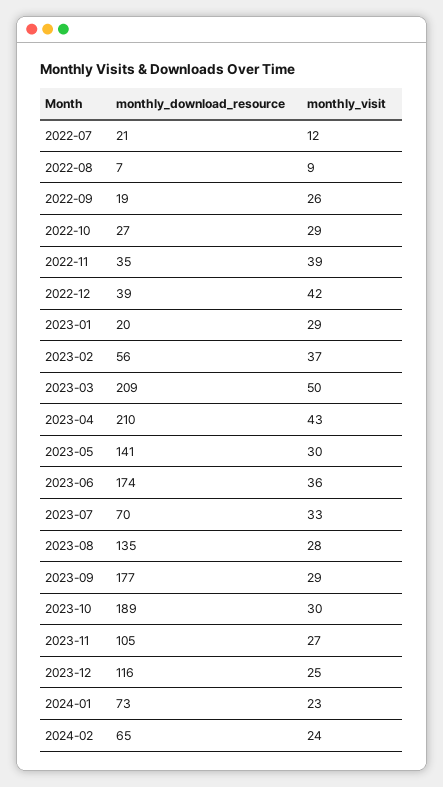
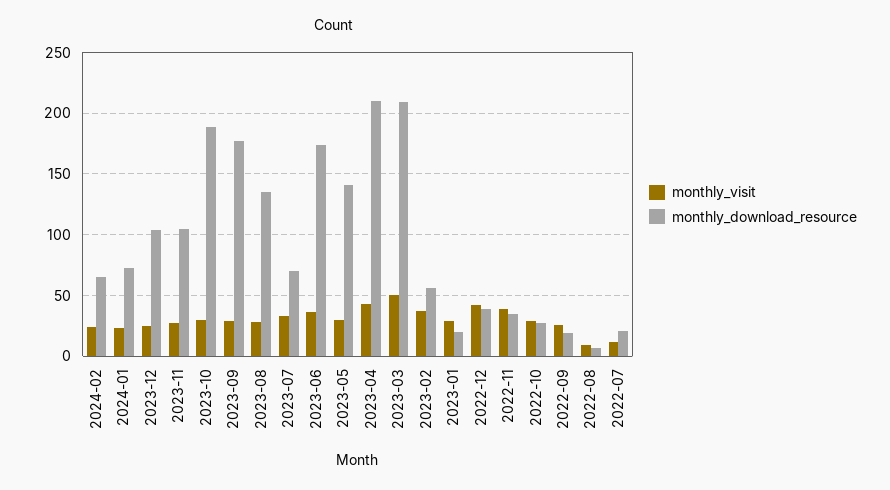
monthly_download_resource, 2023-12: 116 -> 105

